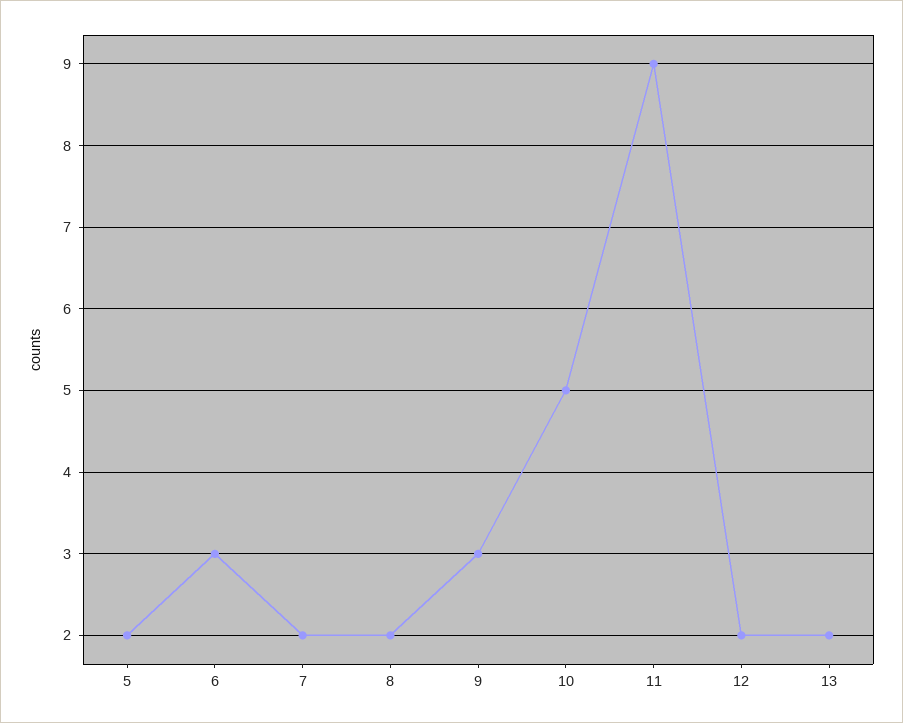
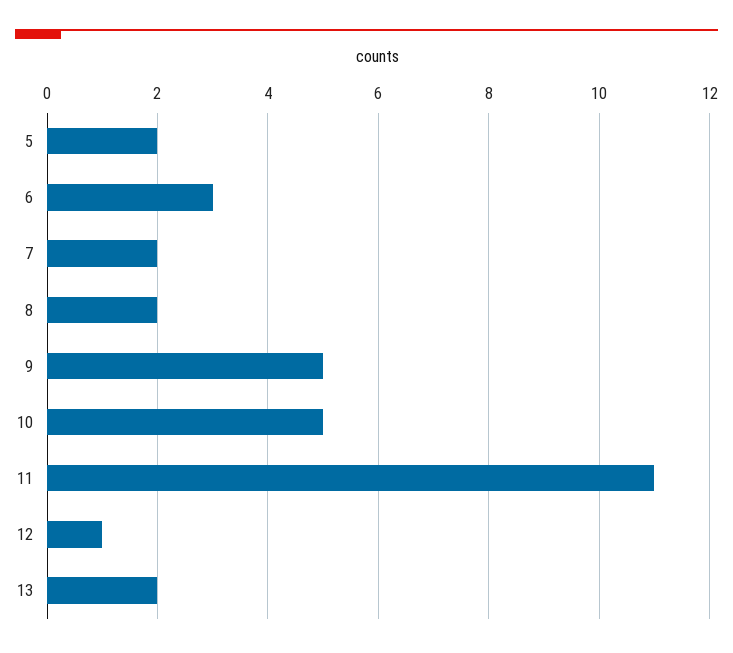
9: 3 -> 5
11: 9 -> 11
12: 2 -> 1

